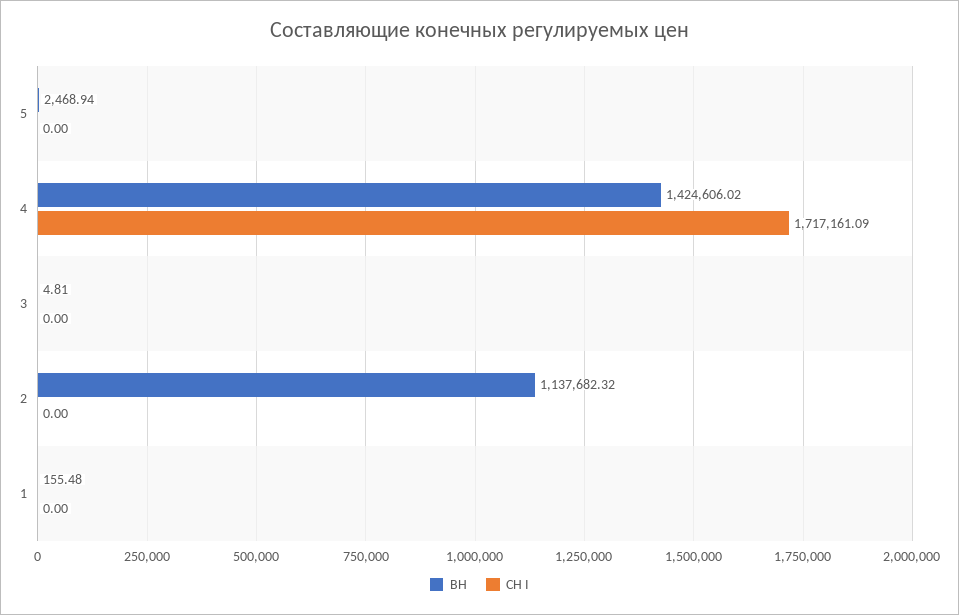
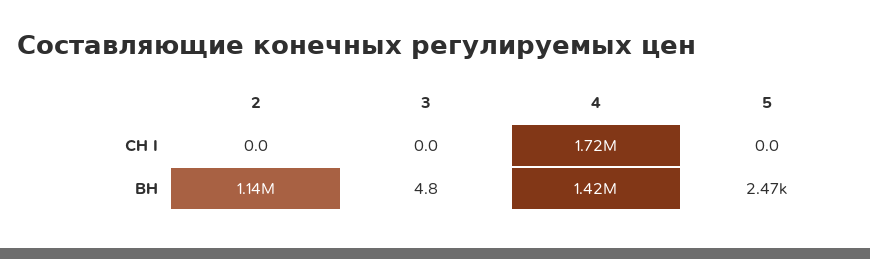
ВН, 1: 155.48 -> none
СН I, 1: 0 -> none

